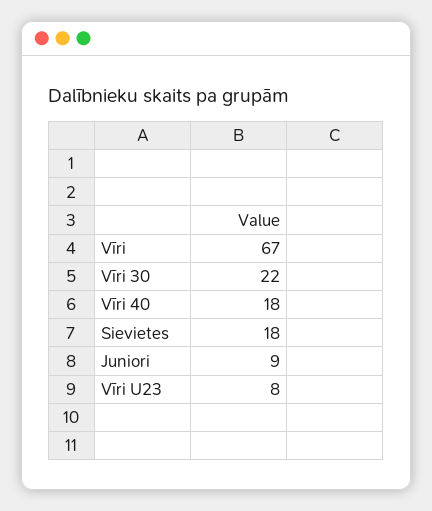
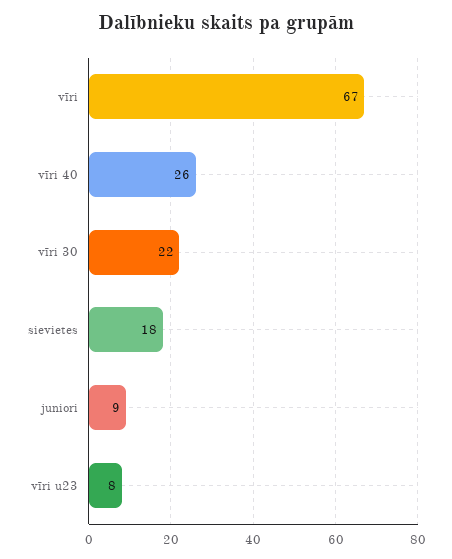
Vīri 40: 18 -> 26

